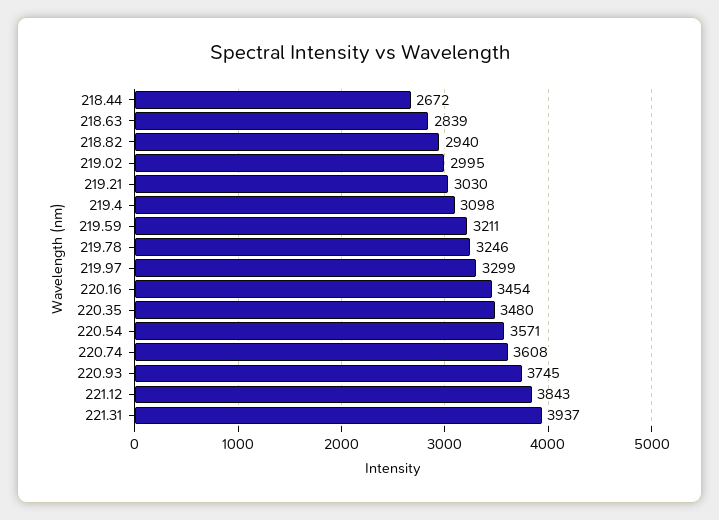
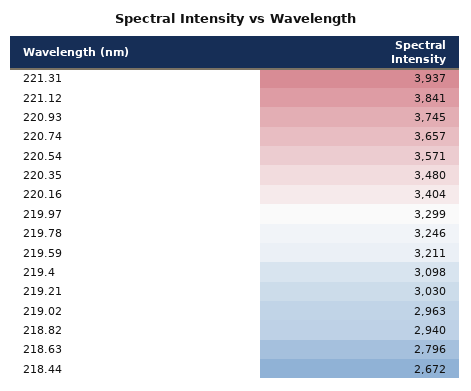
218.63: 2839 -> 2796
219.02: 2995 -> 2963
220.16: 3454 -> 3404
220.74: 3608 -> 3657
221.12: 3843 -> 3841

